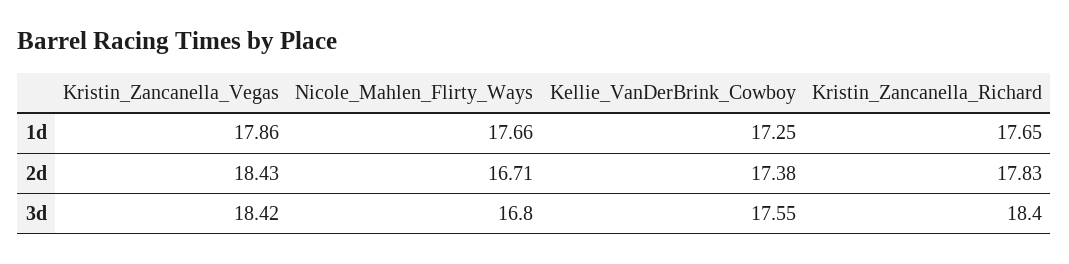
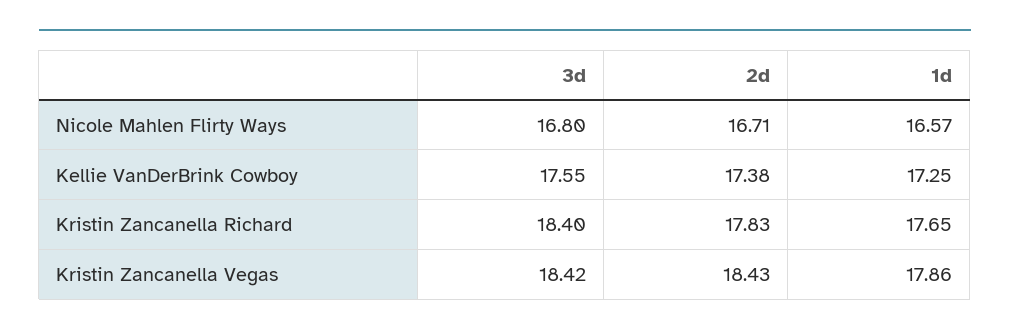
Nicole_Mahlen_Flirty_Ways, 1d: 17.66 -> 16.57

